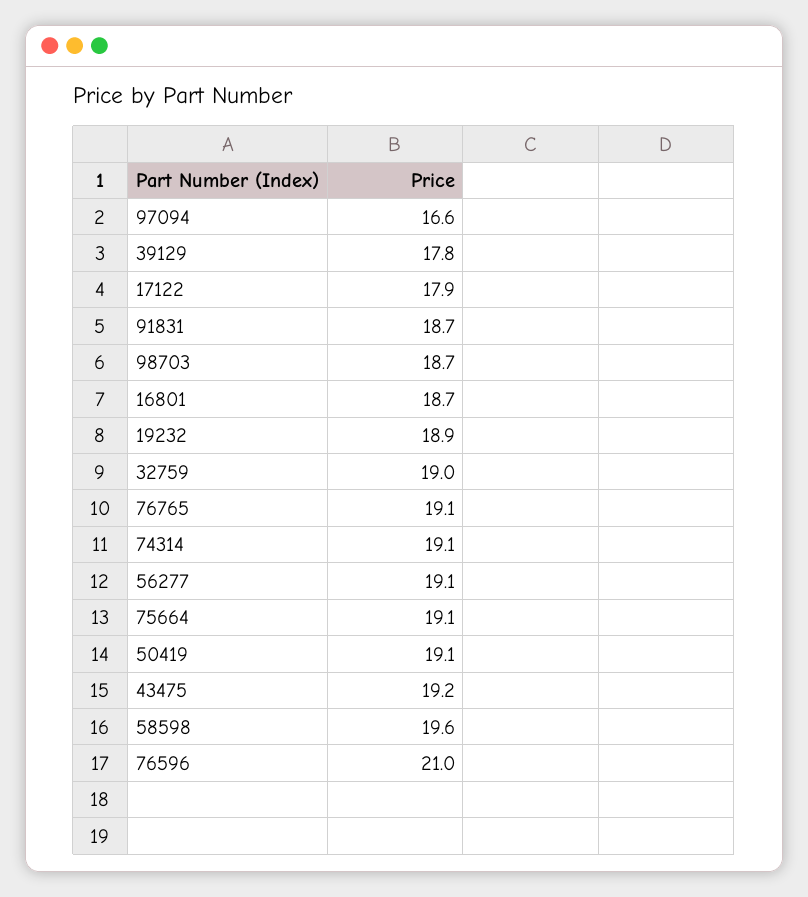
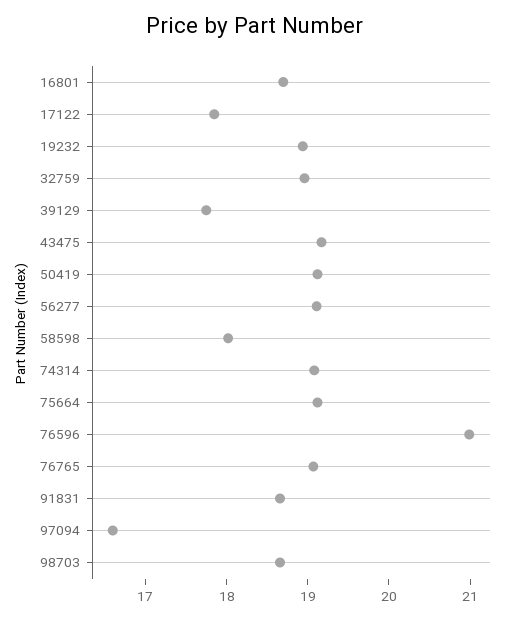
58598: 19.6 -> 18

